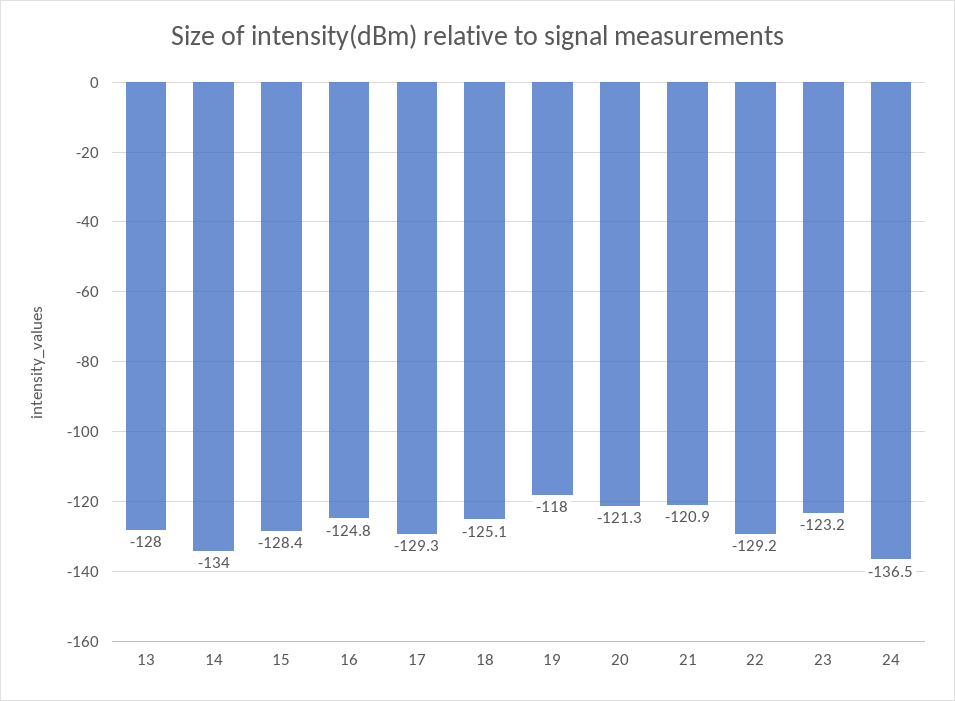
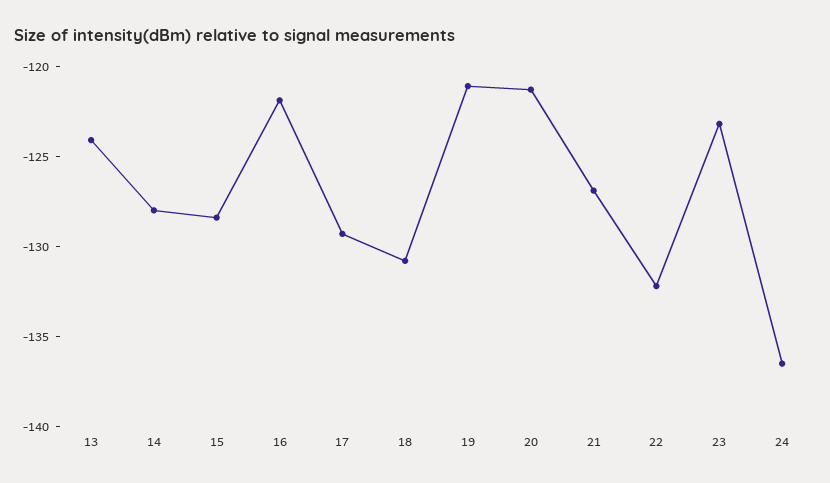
13: -128 -> -124
14: -134 -> -128
16: -124.8 -> -122
18: -125.1 -> -131
19: -118 -> -121
21: -120.9 -> -127
22: -129.2 -> -132

